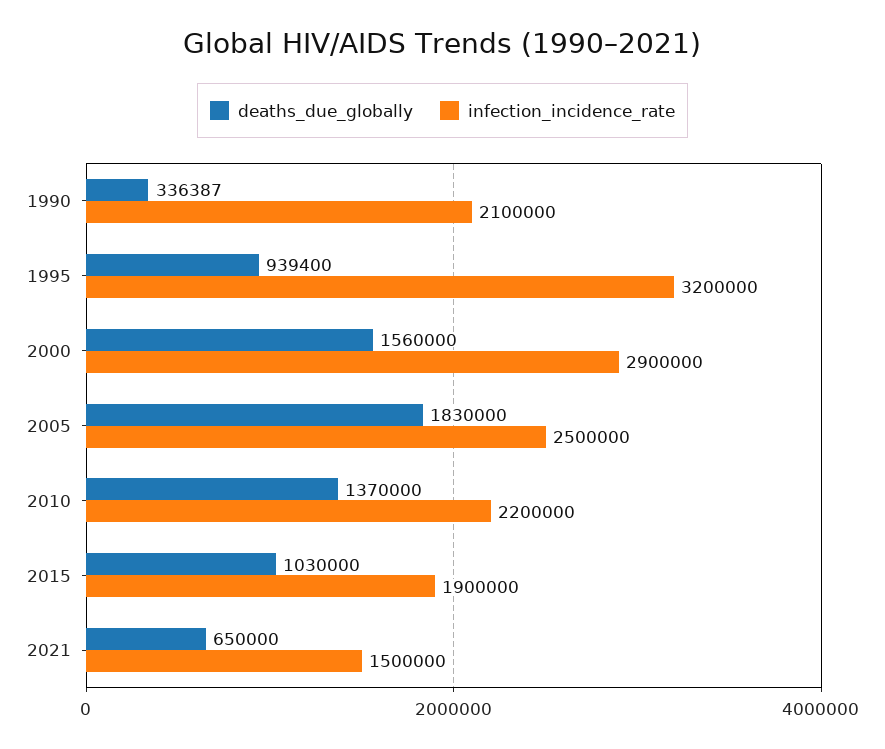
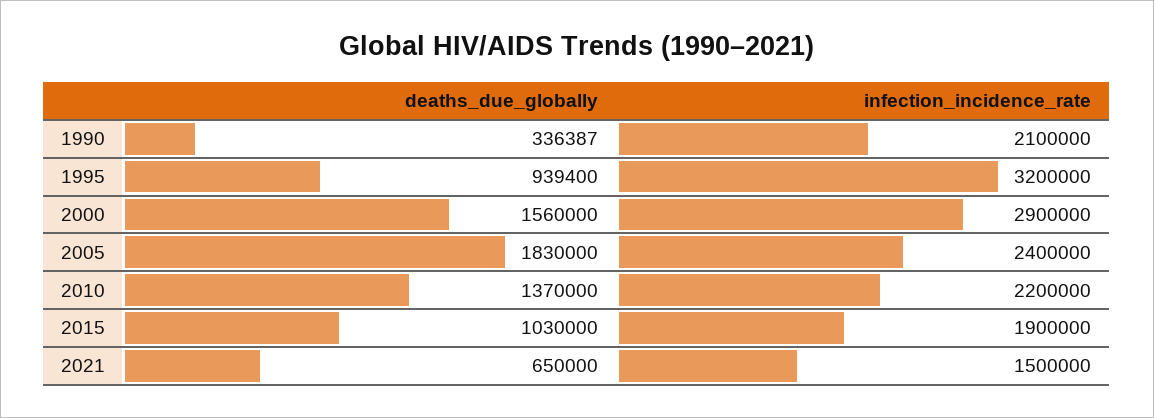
infection_incidence_rate, 2005: 2500000 -> 2400000

